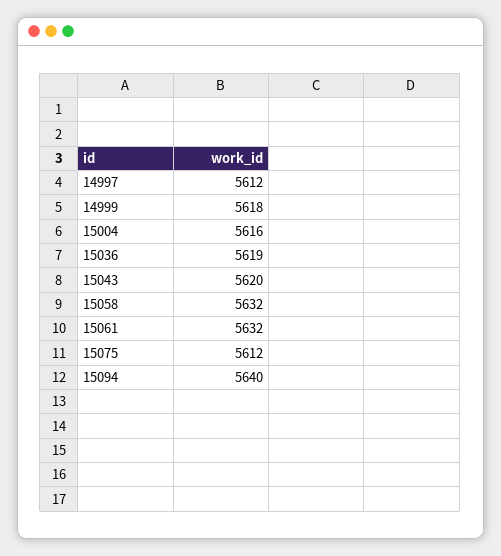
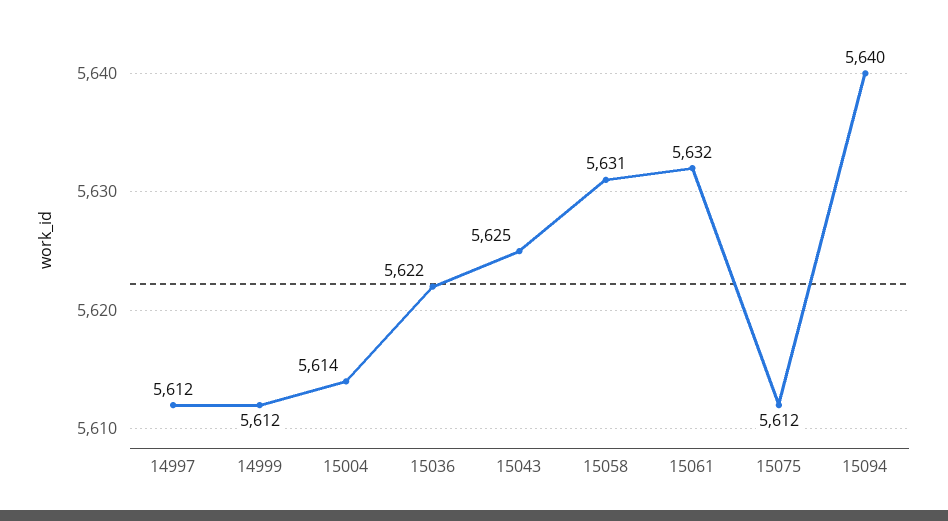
14999: 5618 -> 5612
15004: 5616 -> 5614
15036: 5619 -> 5622
15043: 5620 -> 5625
15058: 5632 -> 5631

